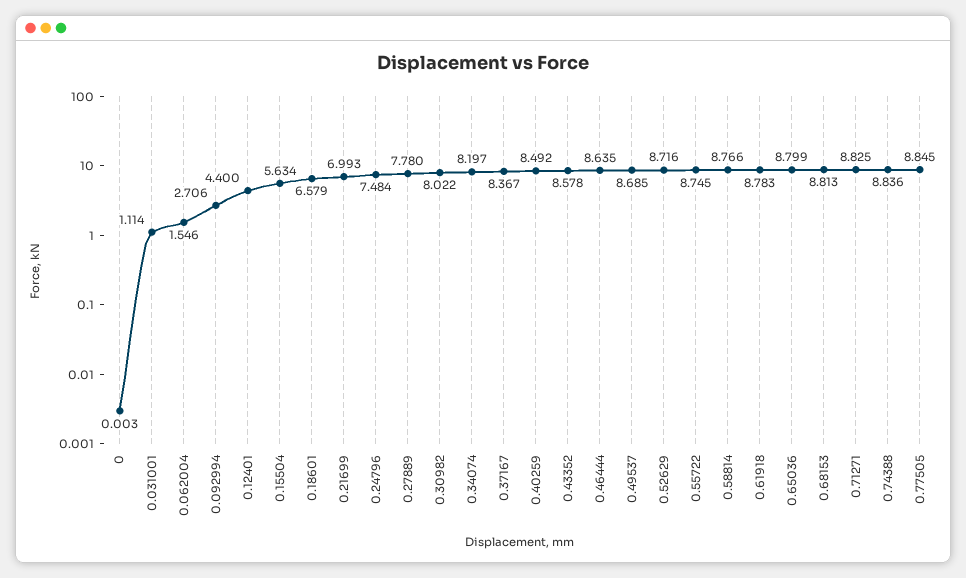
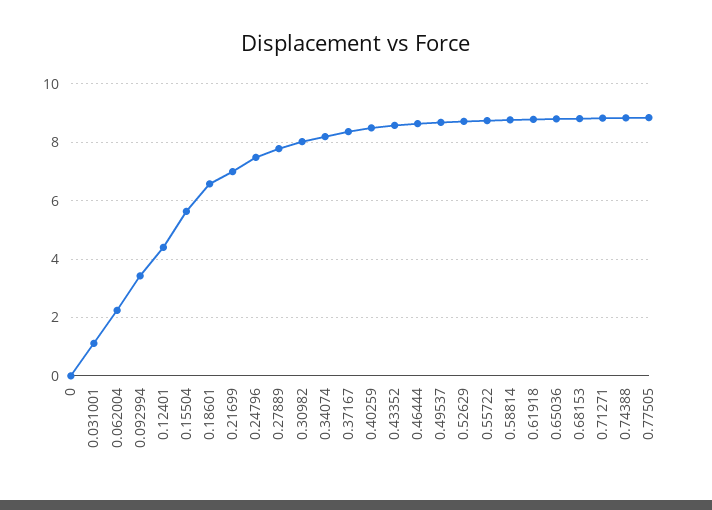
0.062004: 1.546 -> 2.25
0.092994: 2.706 -> 3.5

